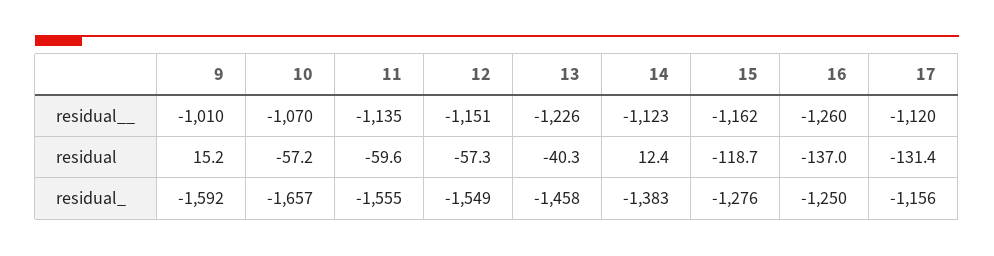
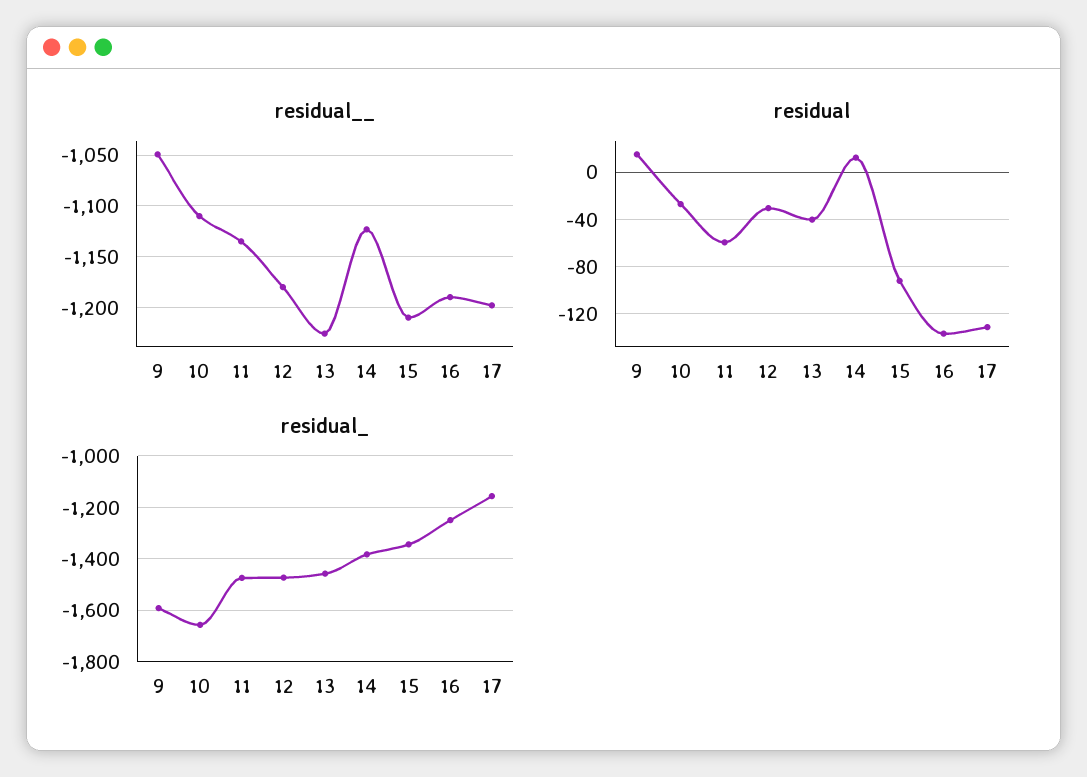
residual__, 9: -1010 -> -1050
residual__, 10: -1070 -> -1110
residual__, 12: -1151 -> -1180
residual__, 15: -1162 -> -1210
residual__, 16: -1260 -> -1190
residual__, 17: -1120 -> -1200
residual, 10: -57.2 -> -30
residual, 12: -57.3 -> -30
residual, 15: -118.7 -> -90
residual_, 11: -1555 -> -1475
residual_, 12: -1549 -> -1475
residual_, 15: -1276 -> -1350

